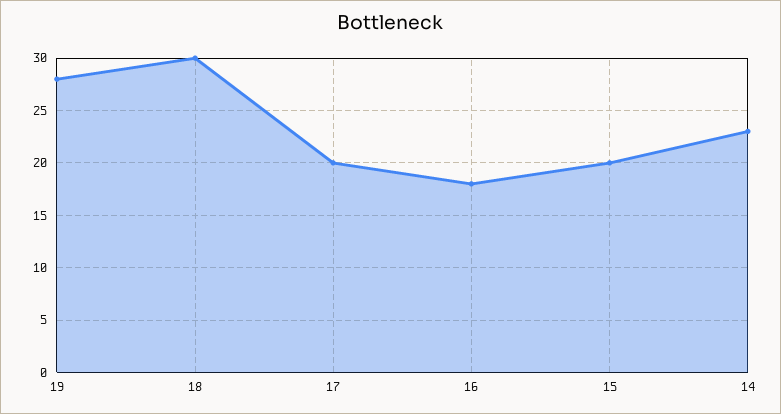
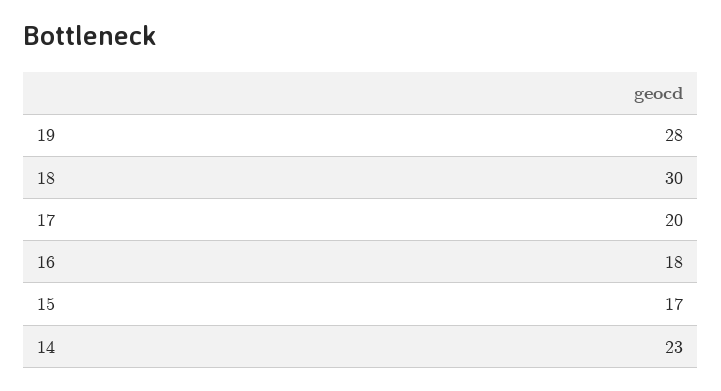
15: 20 -> 17

